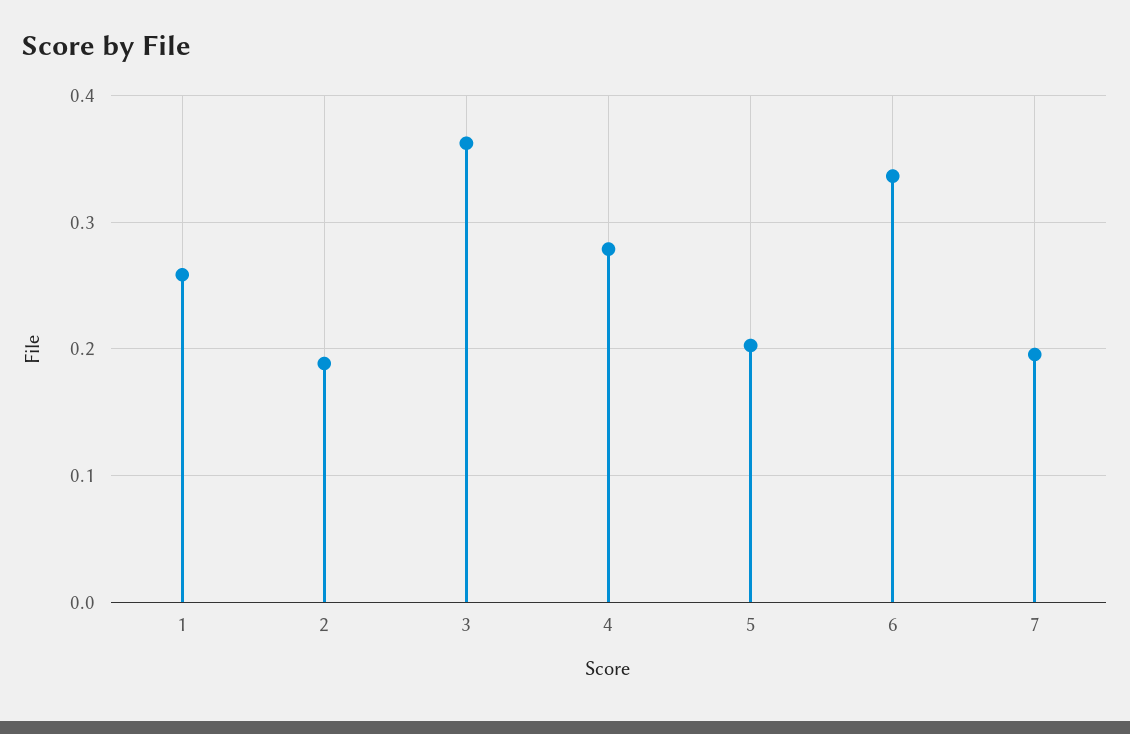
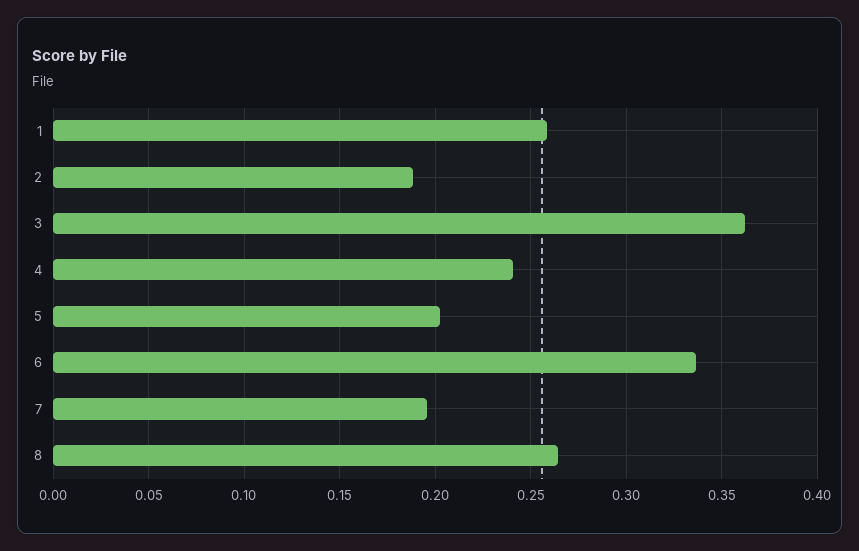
4: 0.28 -> 0.24
8: none -> 0.265

